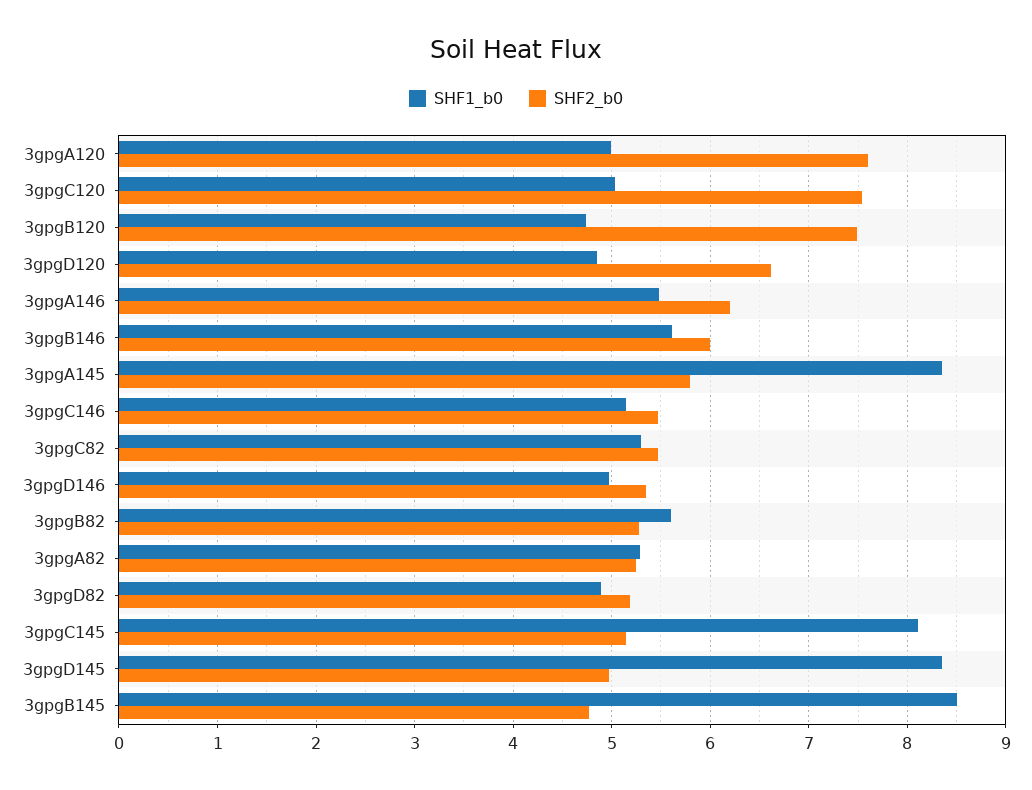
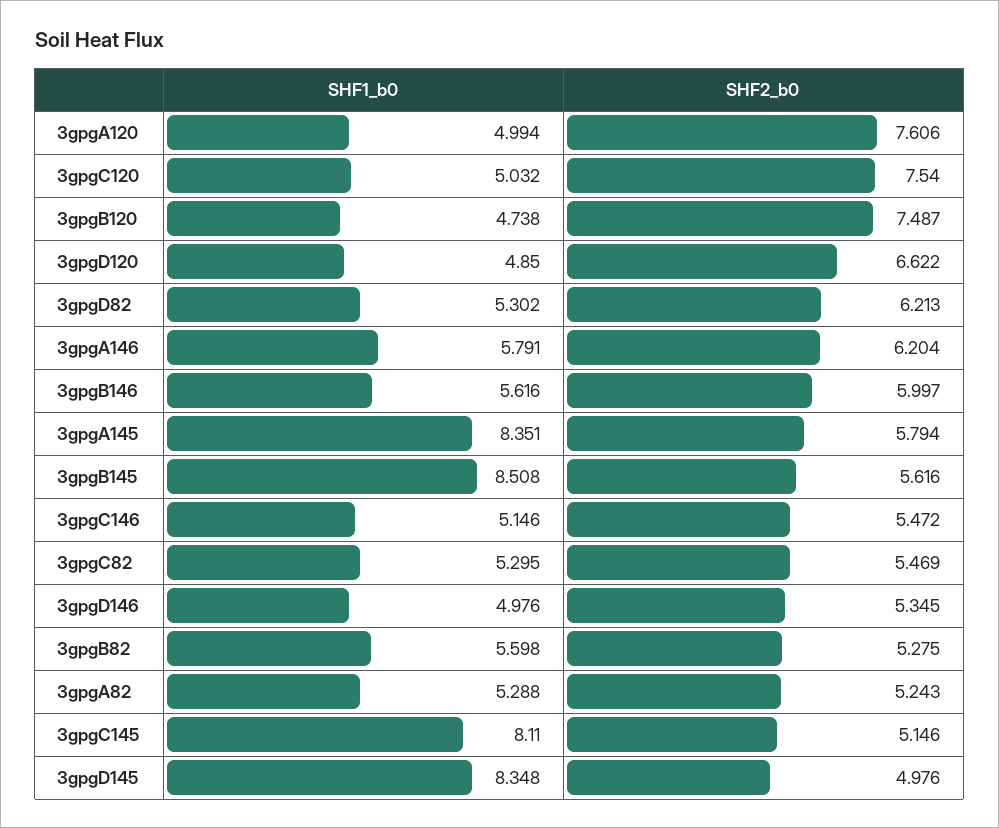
SHF1_b0, 3gpgA146: 5.5 -> 5.791
SHF1_b0, 3gpgD82: 4.9 -> 5.302
SHF2_b0, 3gpgD82: 5.2 -> 6.213
SHF2_b0, 3gpgB145: 4.8 -> 5.616

